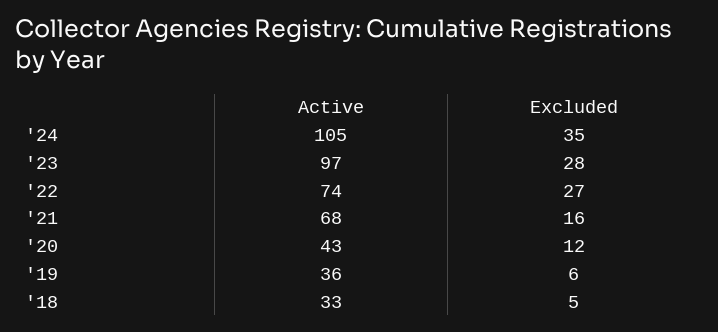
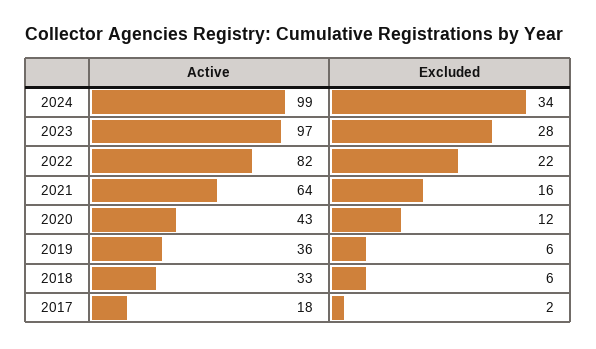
Active, '24: 105 -> 99
Excluded, '24: 35 -> 34
Active, '22: 74 -> 82
Excluded, '22: 27 -> 22
Active, '21: 68 -> 64
Excluded, '18: 5 -> 6
Active, 2017: none -> 18
Excluded, 2017: none -> 2

